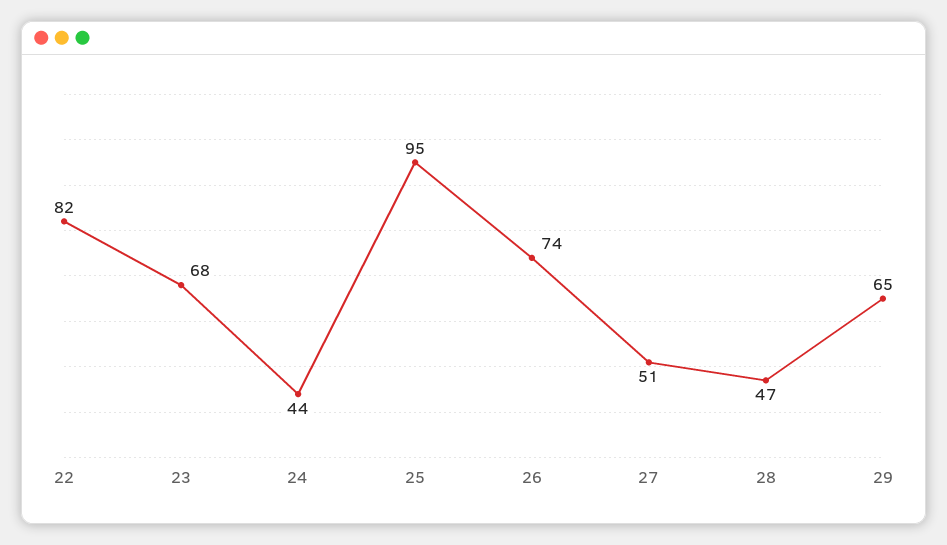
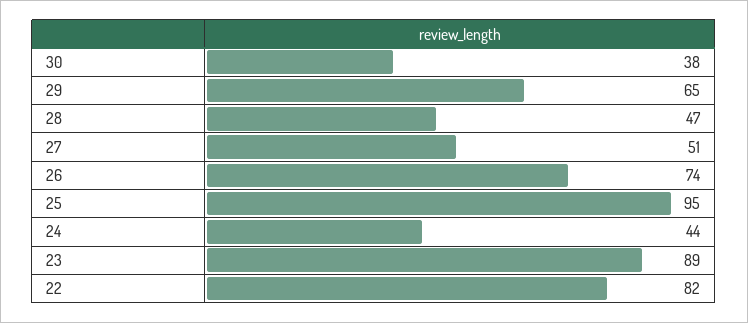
23: 68 -> 89
30: none -> 38

